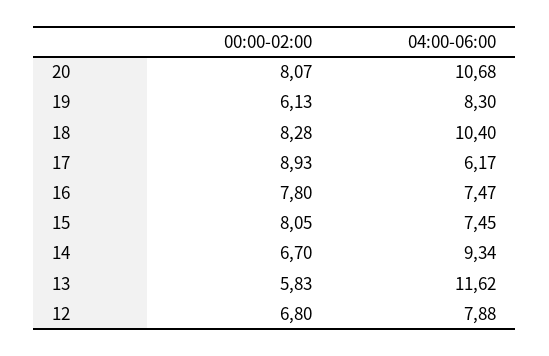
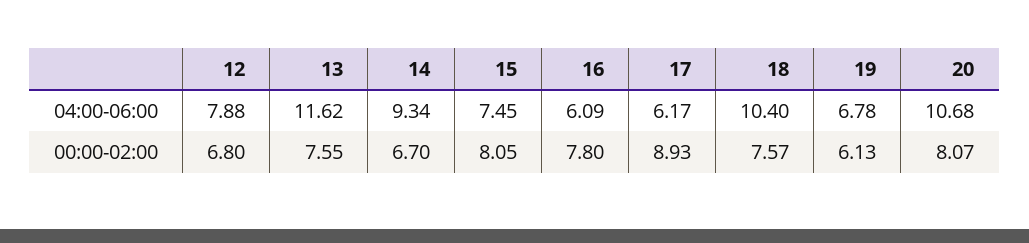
04:00-06:00, 19: 8.3 -> 6.78
00:00-02:00, 18: 8.28 -> 7.57
04:00-06:00, 16: 7.47 -> 6.09
00:00-02:00, 13: 5.83 -> 7.55

